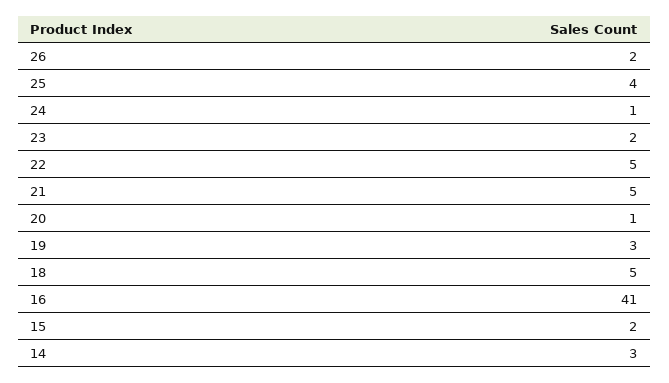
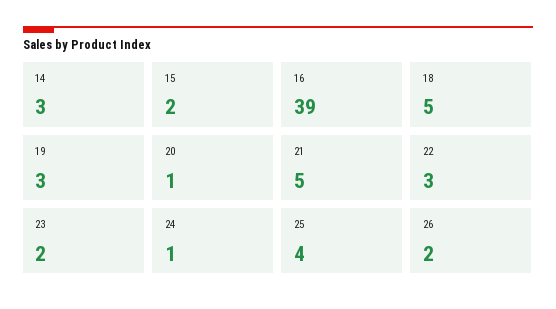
22: 5 -> 3
16: 41 -> 39

